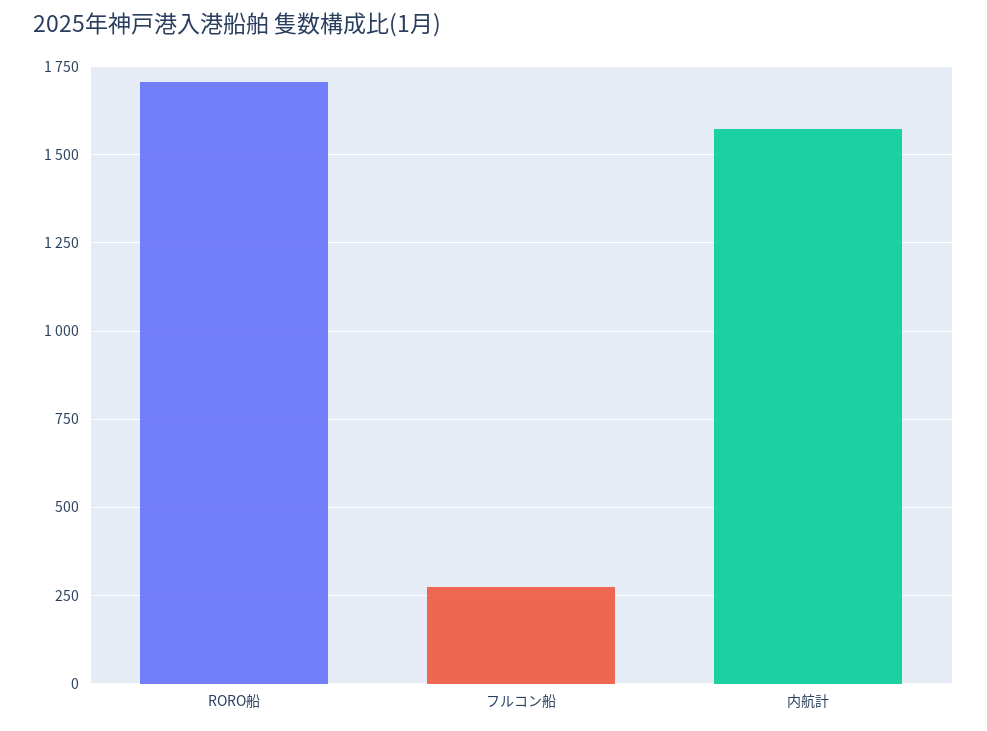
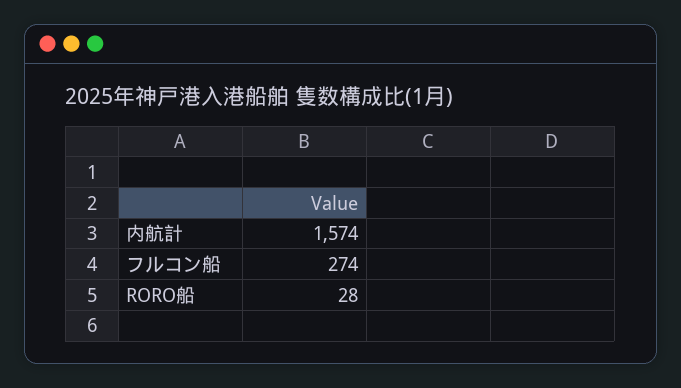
RORO船: 1700 -> 28

